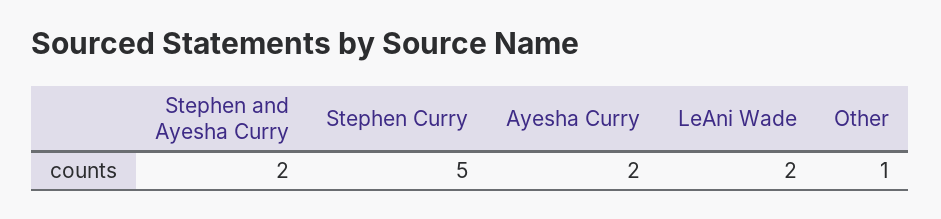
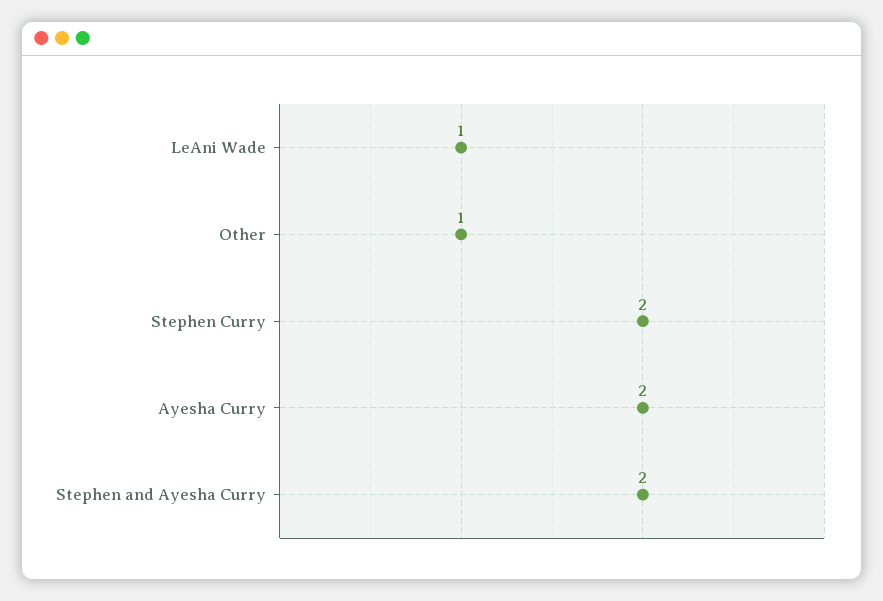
Stephen Curry: 5 -> 2
LeAni Wade: 2 -> 1

